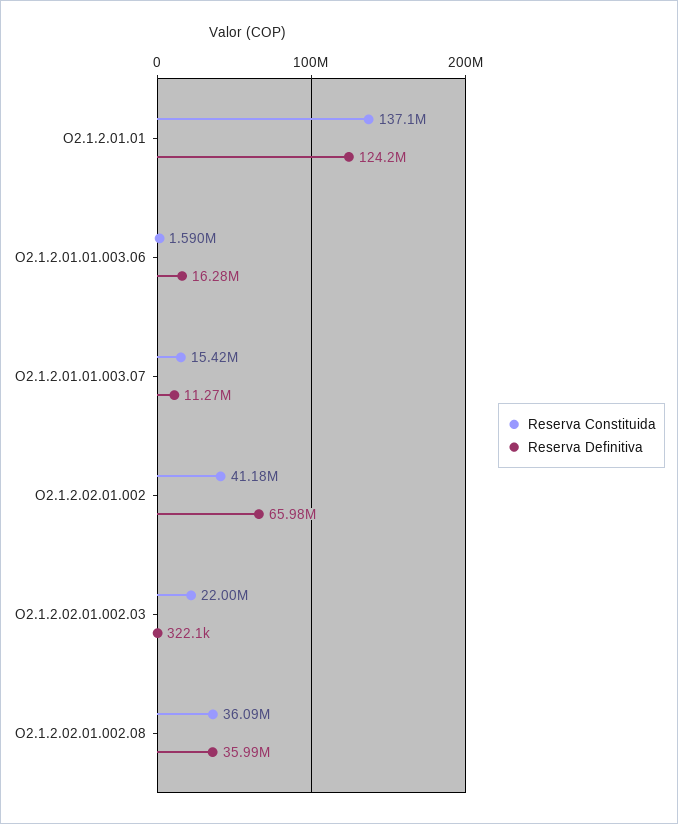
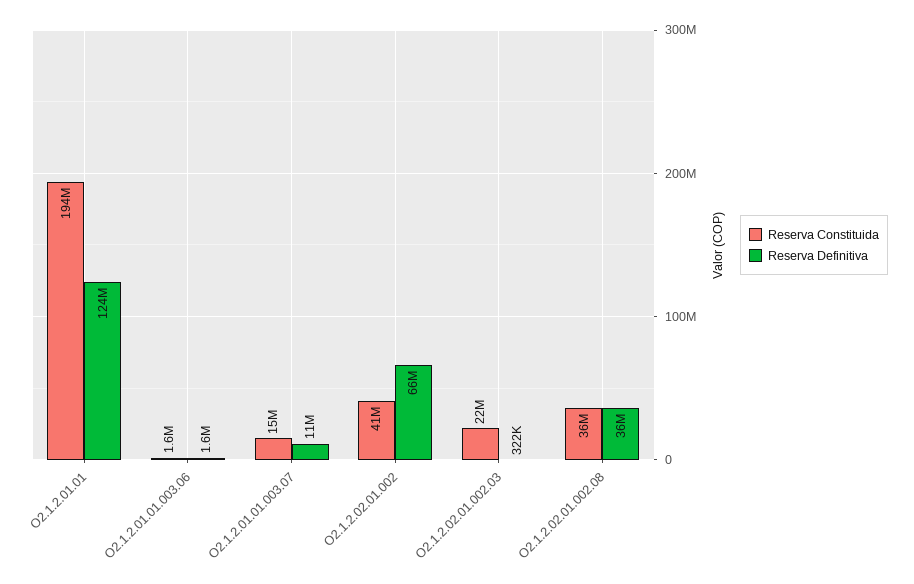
Reserva Constituida, O2.1.2.01.01: 137100000 -> 194000000
Reserva Definitiva, O2.1.2.01.01.003.06: 16280000 -> 1600000

